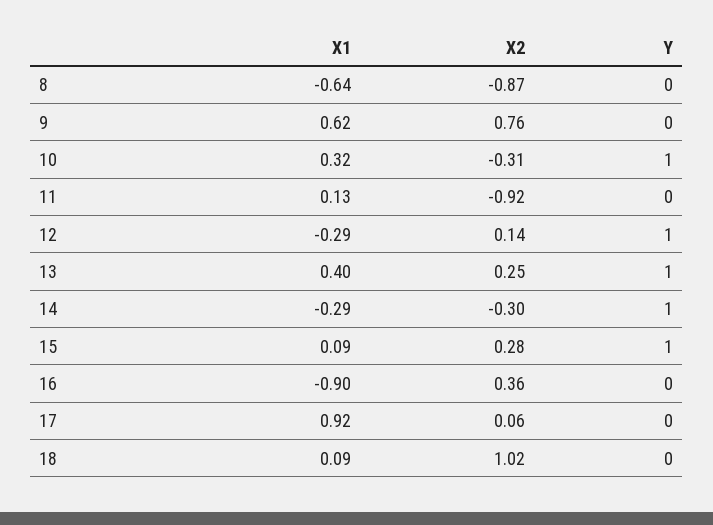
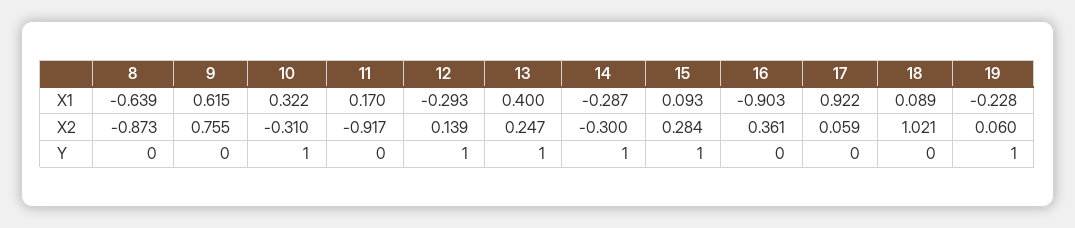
X1, 11: 0.13 -> 0.17
X1, 19: none -> -0.228
X2, 19: none -> 0.06
Y, 19: none -> 1

